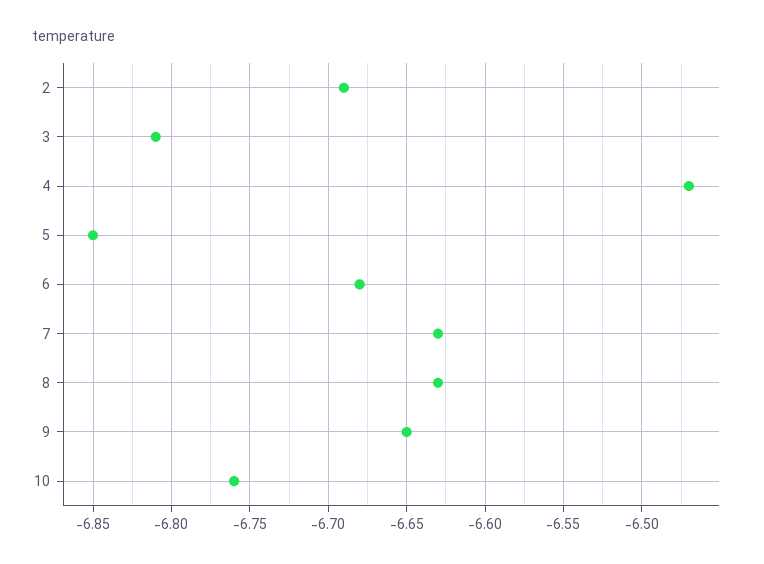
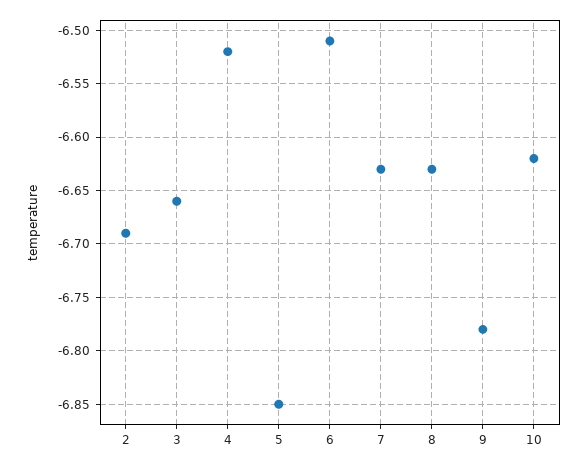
3: -6.81 -> -6.66
4: -6.47 -> -6.52
6: -6.68 -> -6.51
9: -6.65 -> -6.78
10: -6.76 -> -6.62

